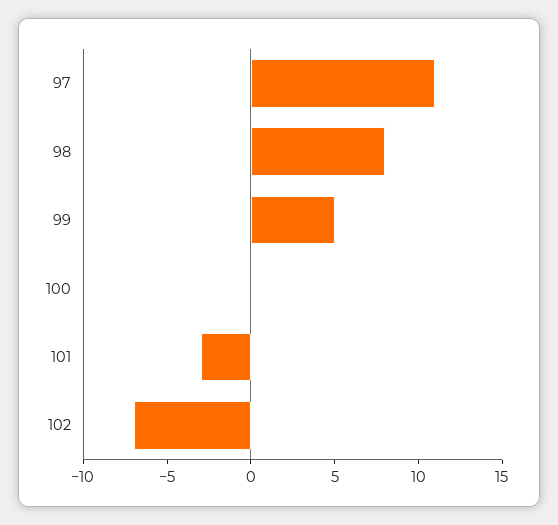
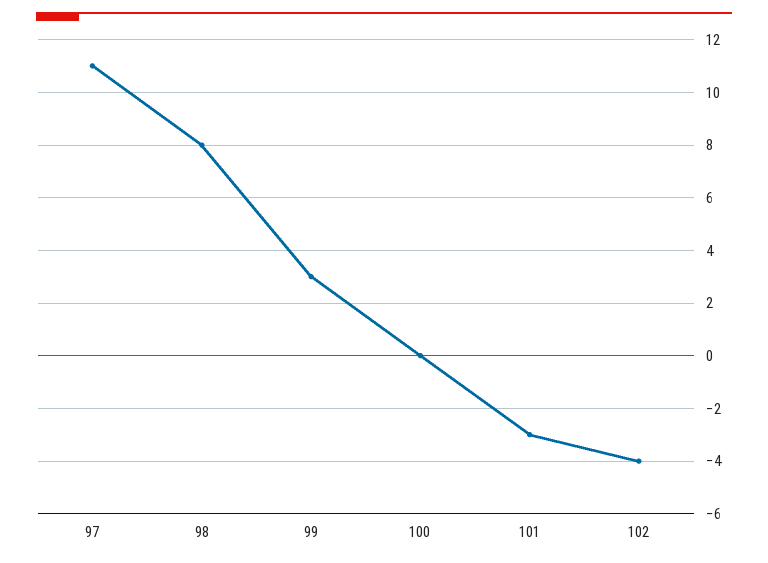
99: 5 -> 3
102: -7 -> -4

